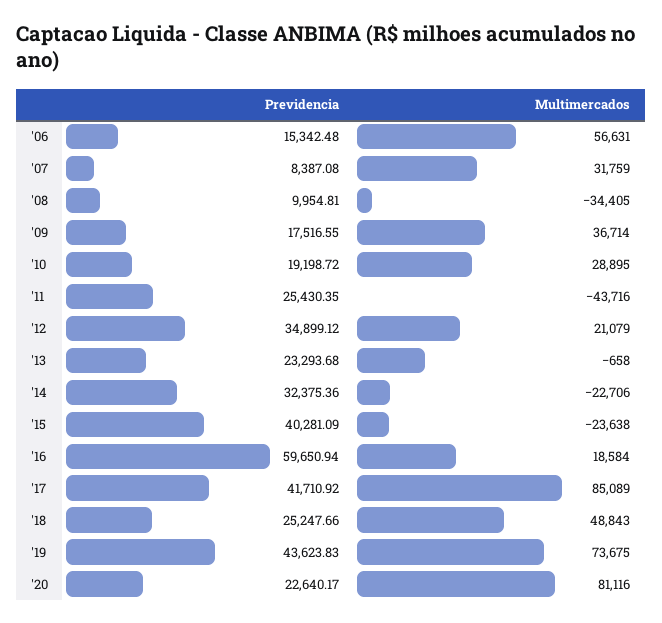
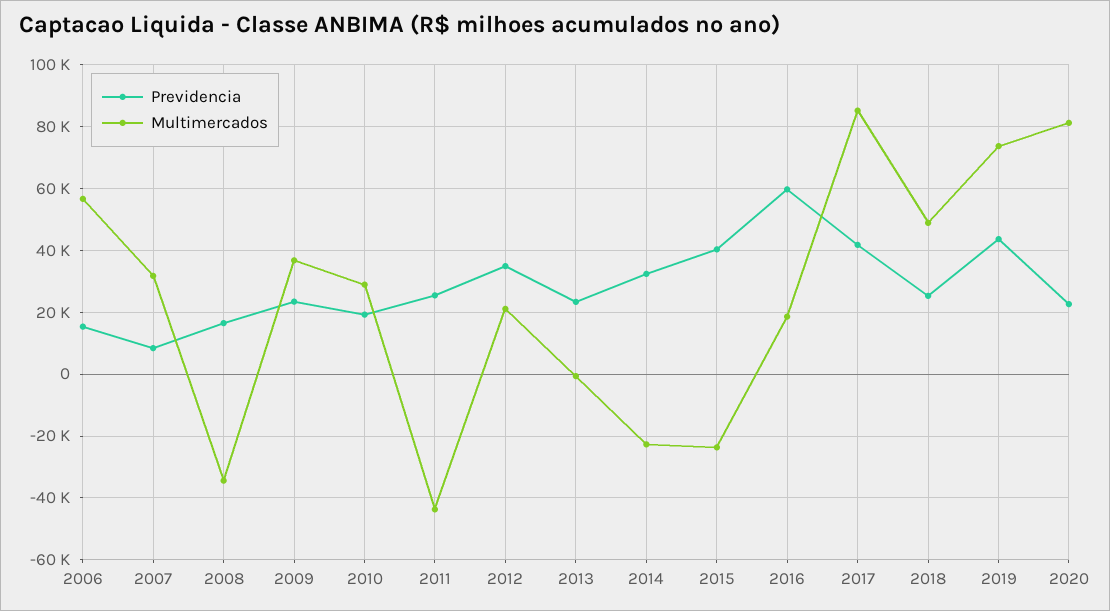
Previdencia, '08: 9954.81 -> 16000
Previdencia, '09: 17516.55 -> 24000

